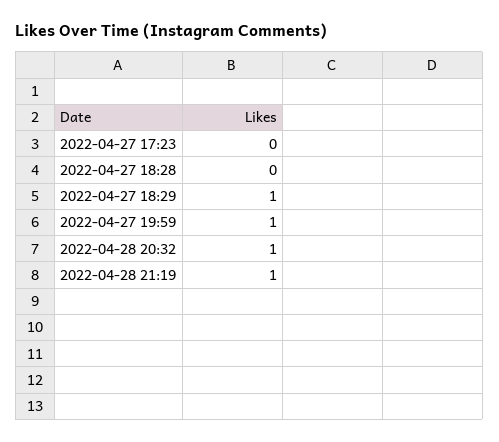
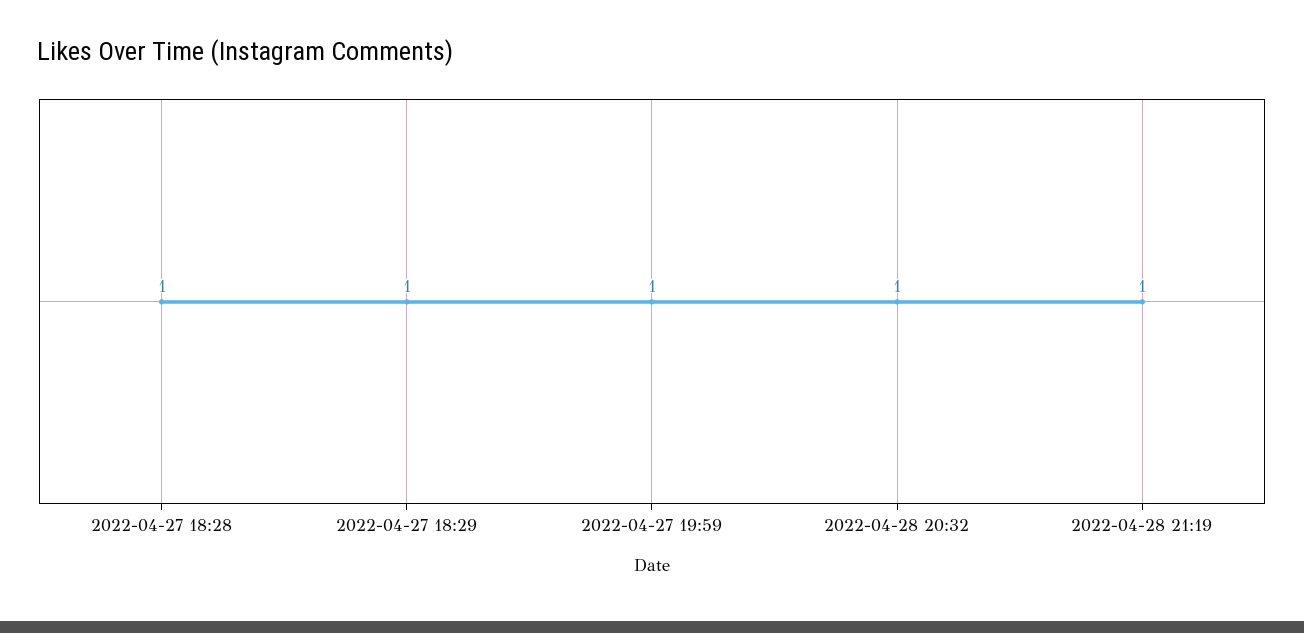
2022-04-27 17:23: 0 -> none
2022-04-27 18:28: 0 -> 1

